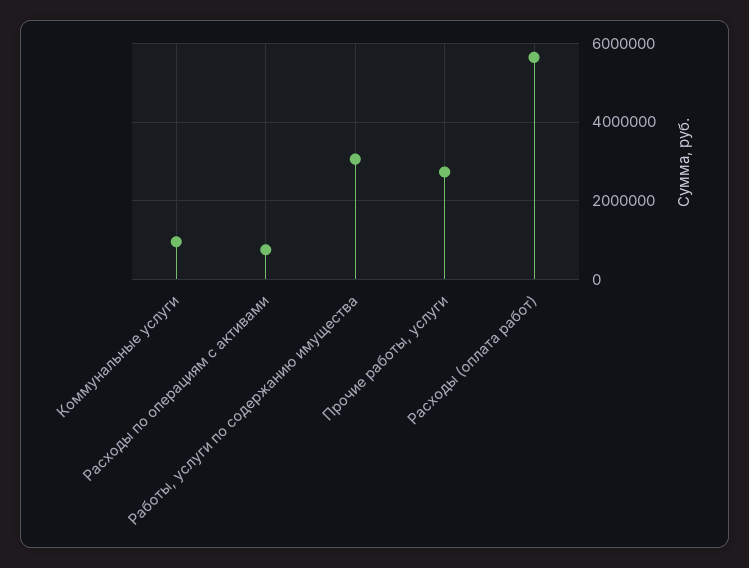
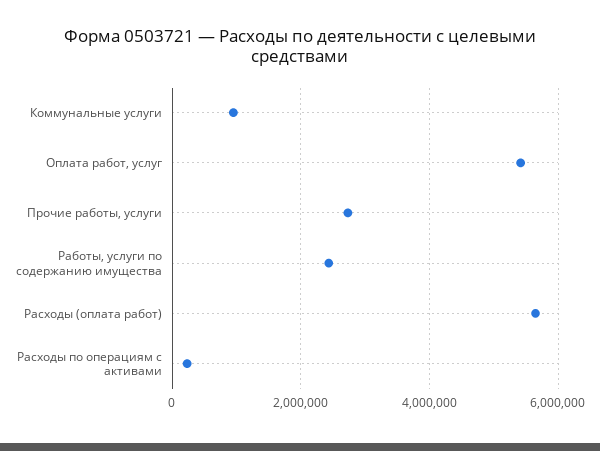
Расходы по операциям с активами: 800000 -> 200000
Работы, услуги по содержанию имущества: 3000000 -> 2400000
Оплата работ, услуг: none -> 5400000

